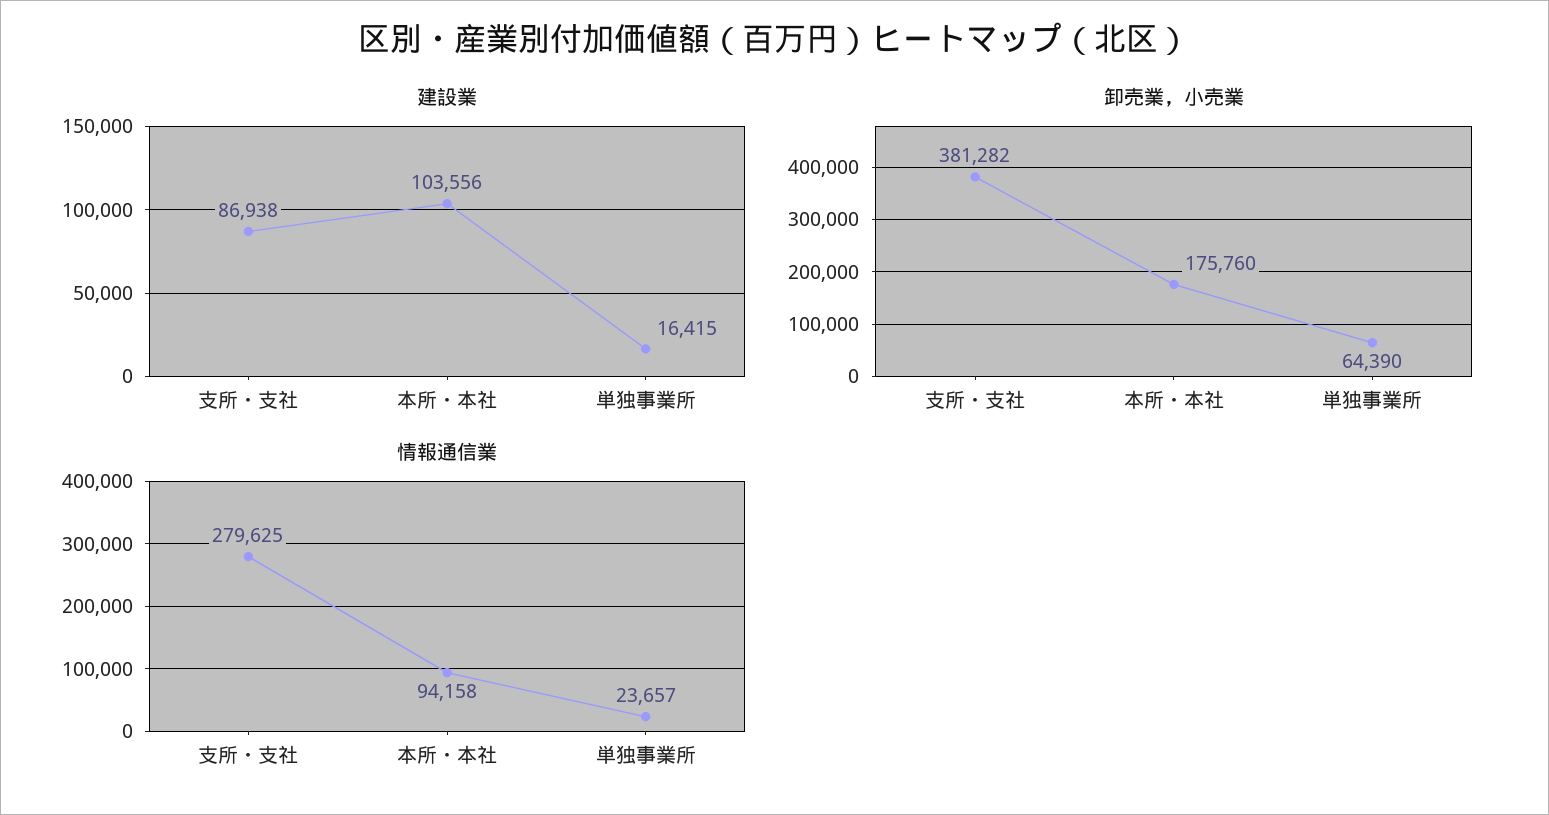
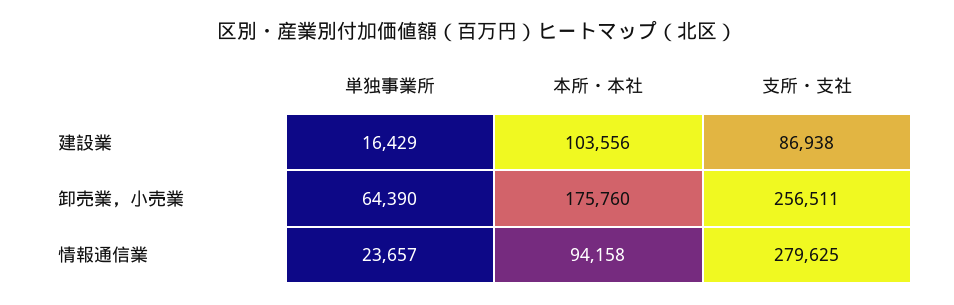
建設業, 単独事業所: 16415 -> 16429
卸売業，小売業, 支所・支社: 381282 -> 256511

